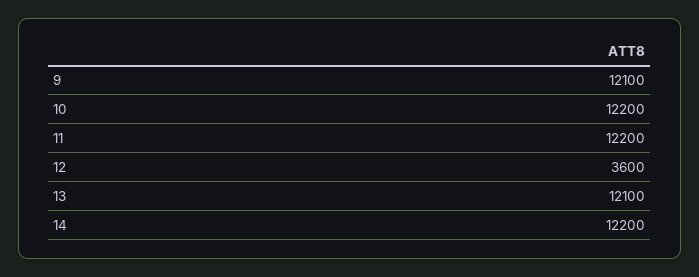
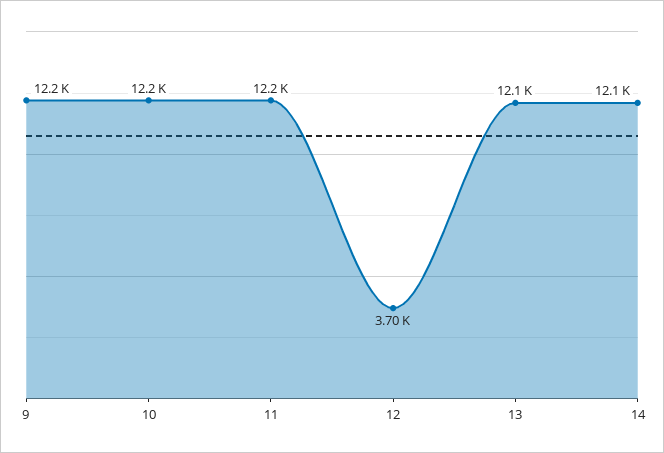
9: 12100 -> 12200
12: 3600 -> 3700
14: 12200 -> 12100

